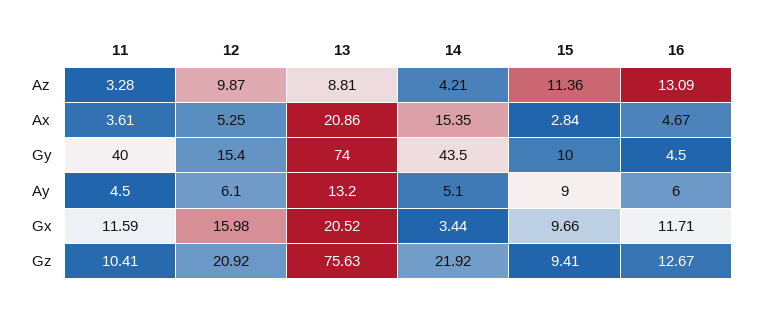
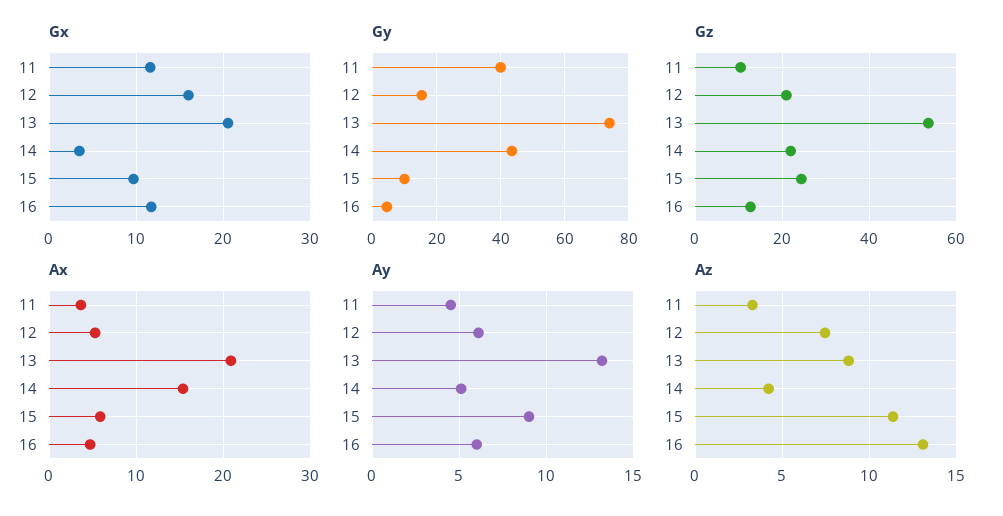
Az, 12: 9.87 -> 7.5
Ax, 15: 2.84 -> 6
Gz, 13: 75.63 -> 54
Gz, 15: 9.41 -> 24

